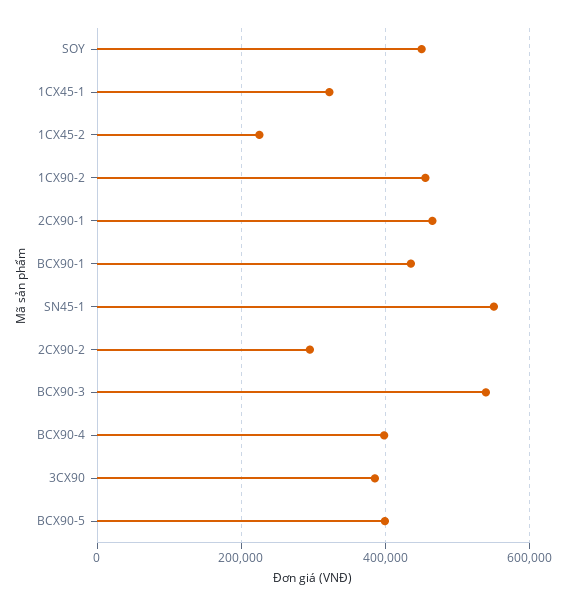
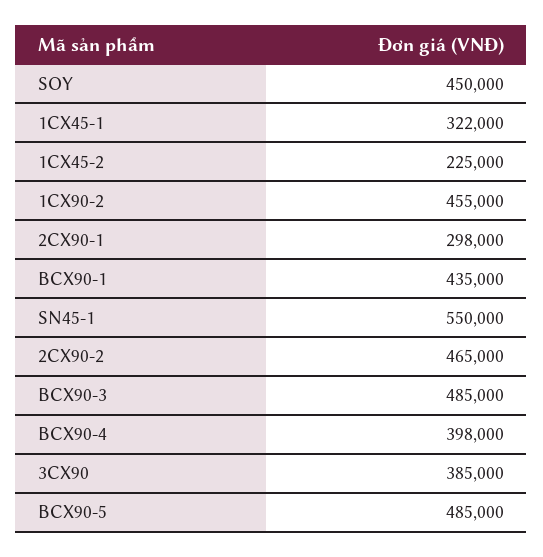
2CX90-1: 460000 -> 298000
2CX90-2: 300000 -> 465000
BCX90-3: 540000 -> 485000
BCX90-5: 400000 -> 485000

